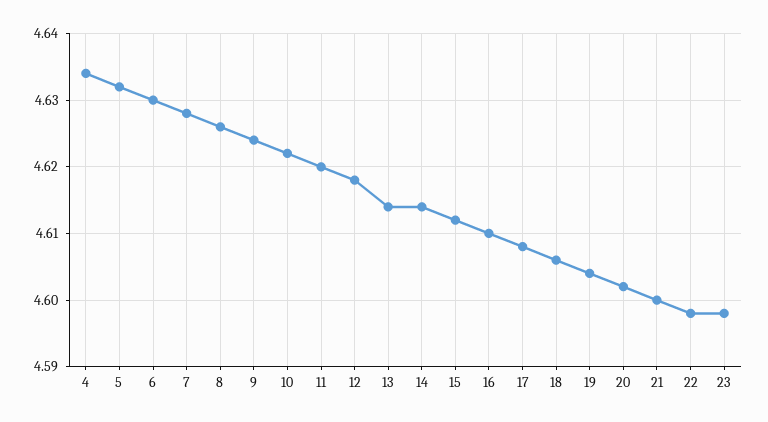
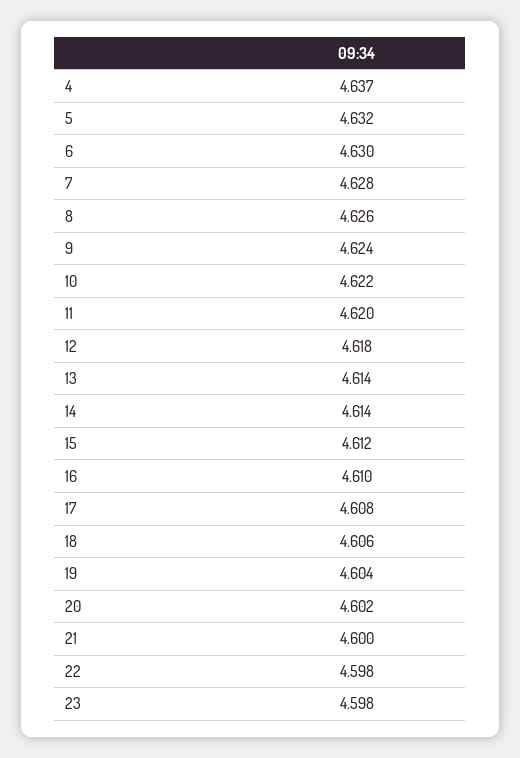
4: 4.634 -> 4.637

